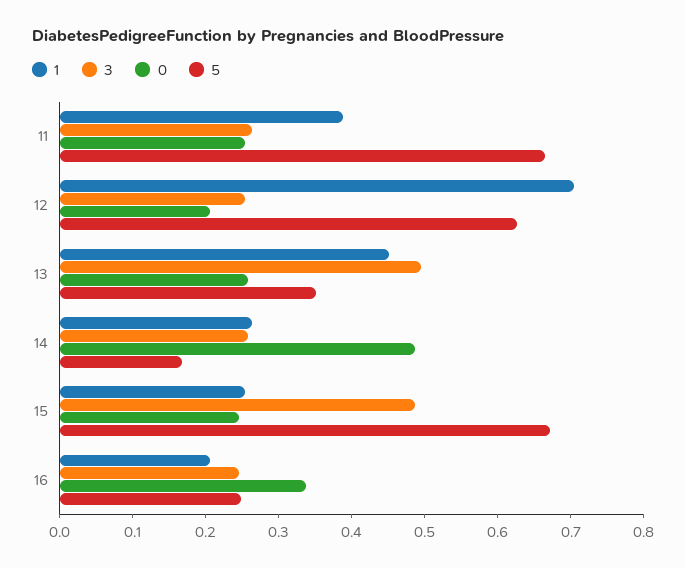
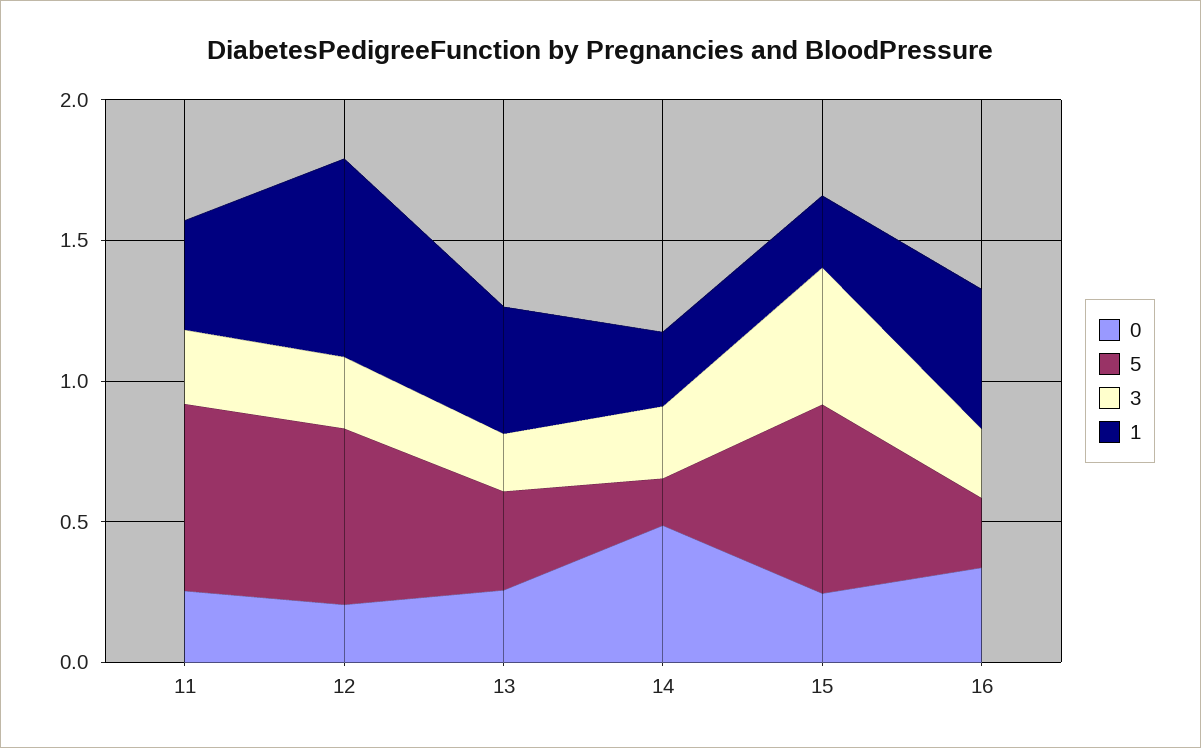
3, 13: 0.5 -> 0.2
1, 16: 0.2 -> 0.5

